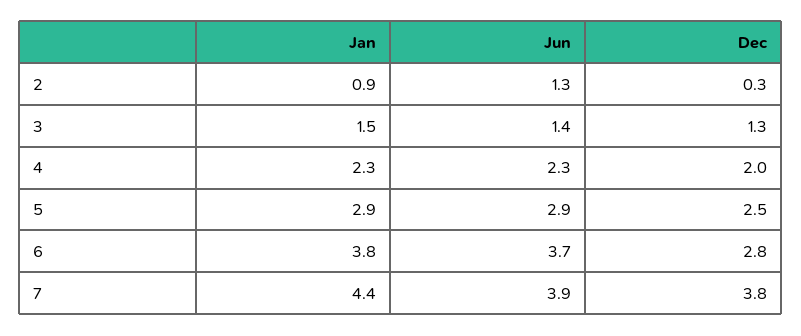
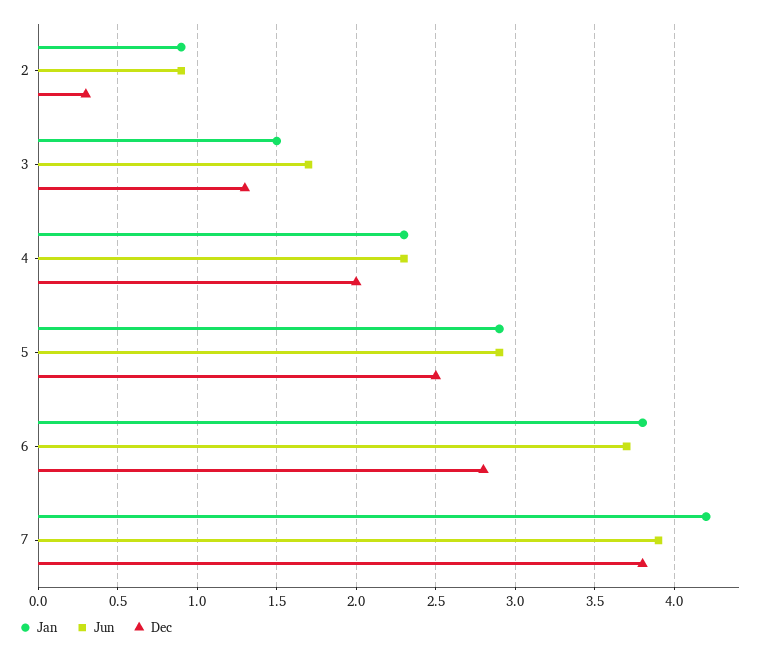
Jun, 2: 1.3 -> 0.9
Jun, 3: 1.4 -> 1.7
Jan, 7: 4.4 -> 4.2

